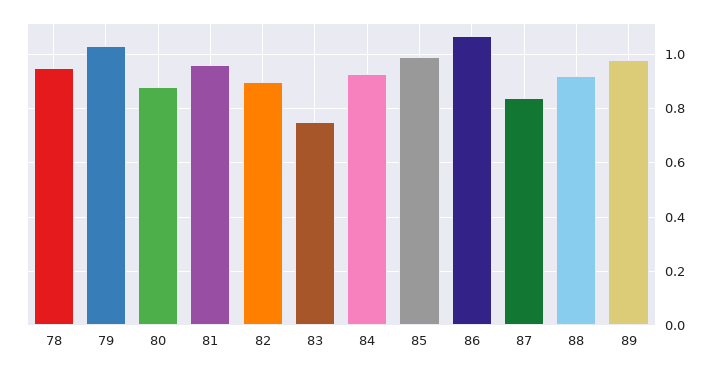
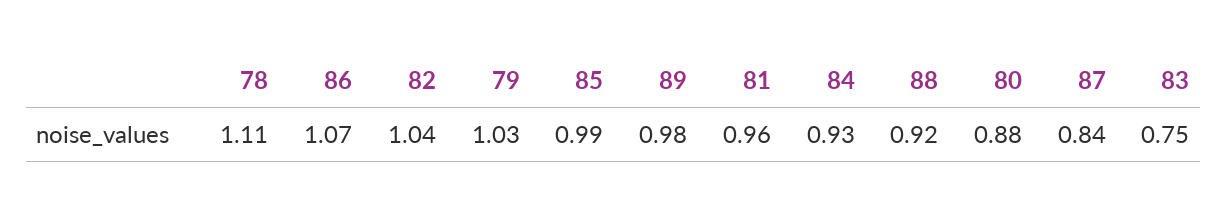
78: 0.95 -> 1.11
82: 0.9 -> 1.04

